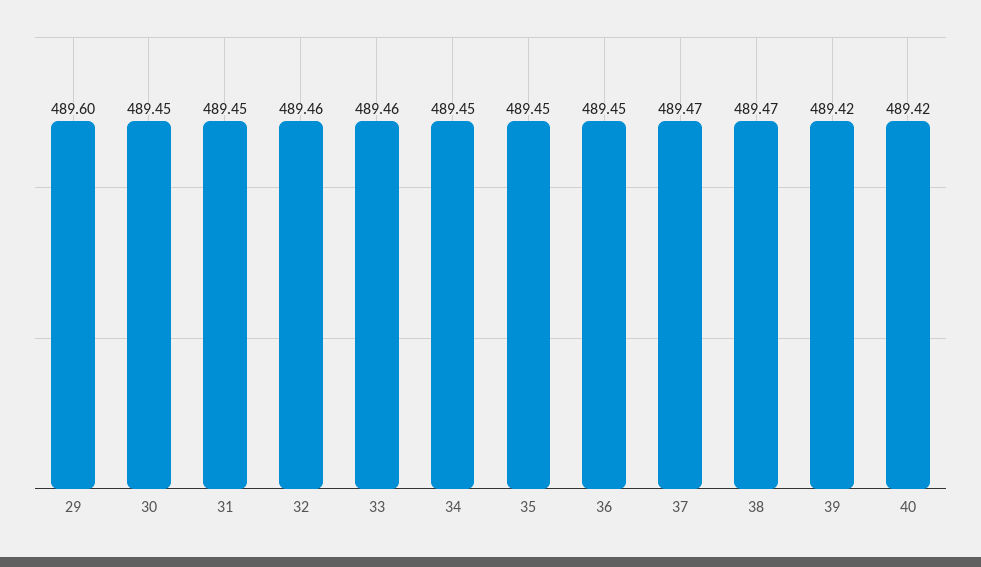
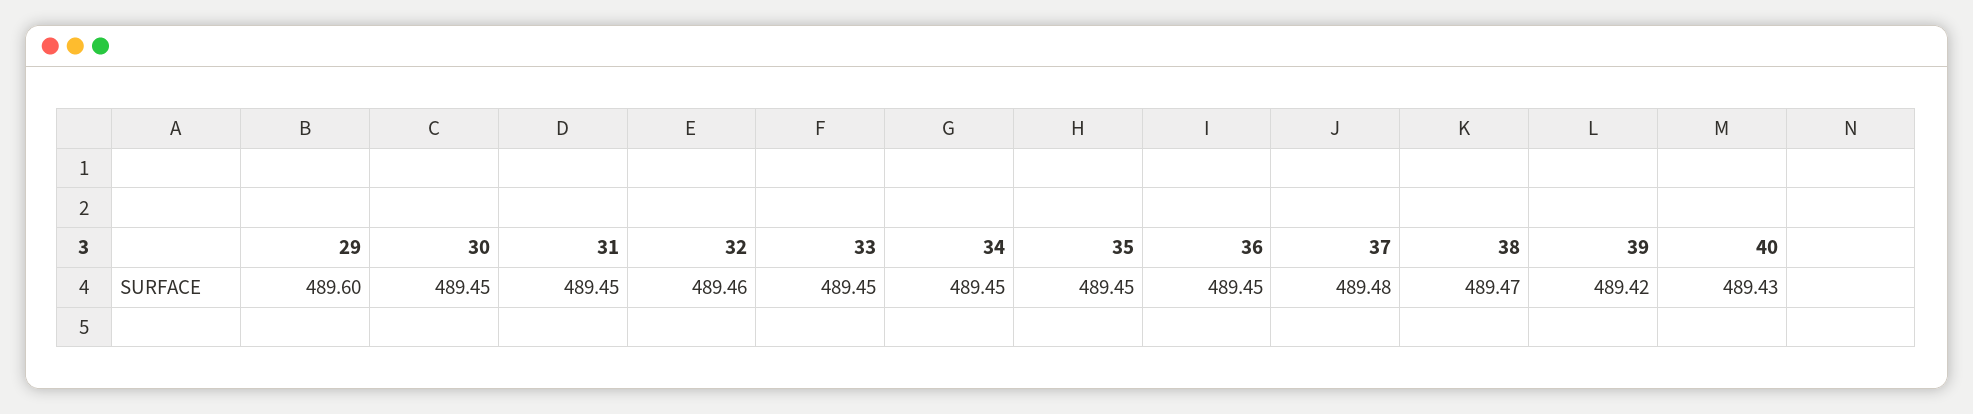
33: 489.46 -> 489.45
37: 489.47 -> 489.48
40: 489.42 -> 489.43

